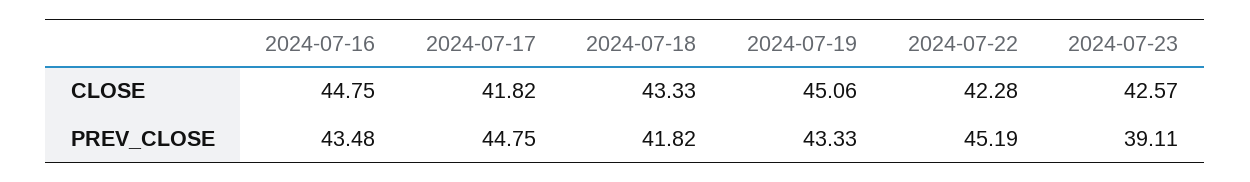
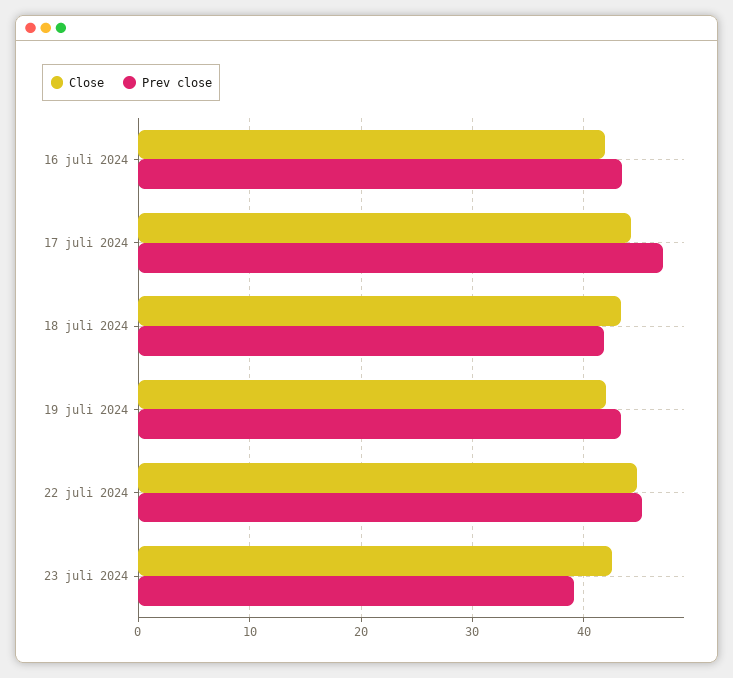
CLOSE, 2024-07-16: 44.75 -> 42
CLOSE, 2024-07-17: 41.82 -> 44
CLOSE, 2024-07-19: 45.06 -> 42
CLOSE, 2024-07-22: 42.28 -> 45
PREV_CLOSE, 2024-07-17: 44.75 -> 47

